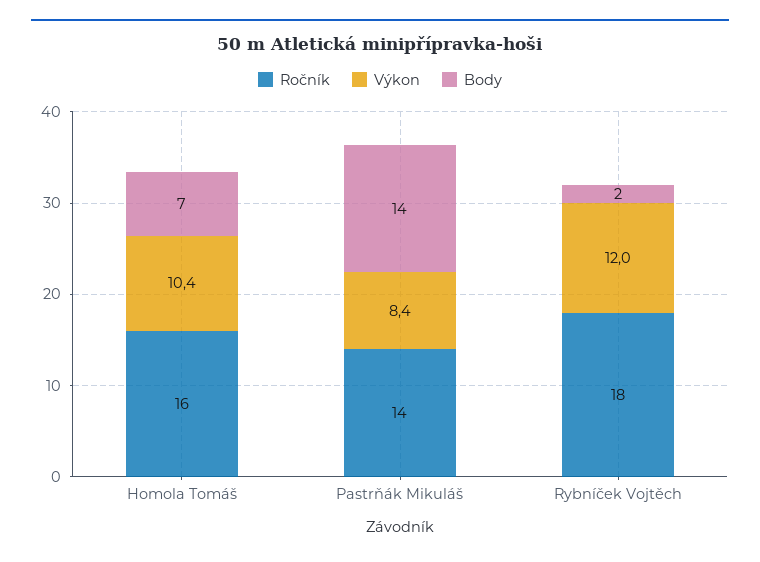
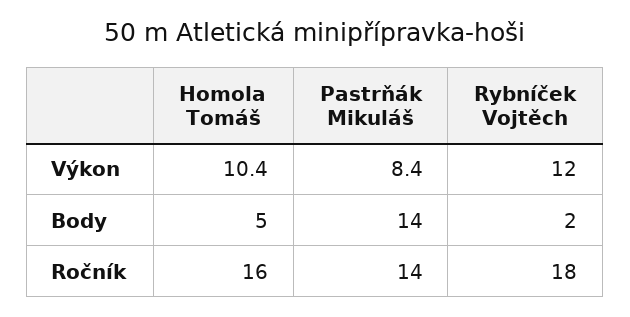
Body, Homola Tomáš: 7 -> 5

